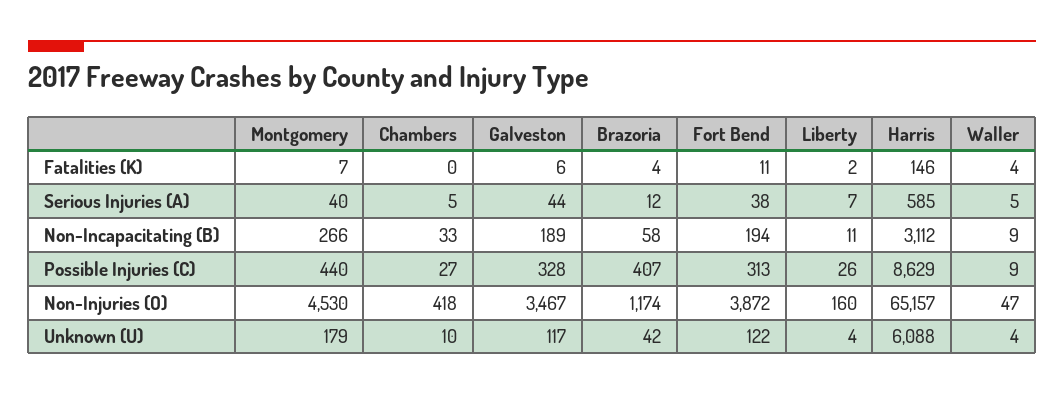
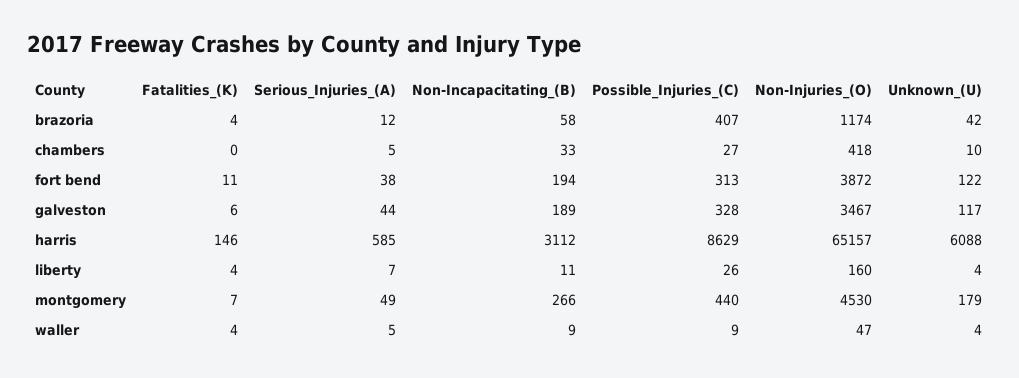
Liberty, Fatalities (K): 2 -> 4
Montgomery, Serious Injuries (A): 40 -> 49

